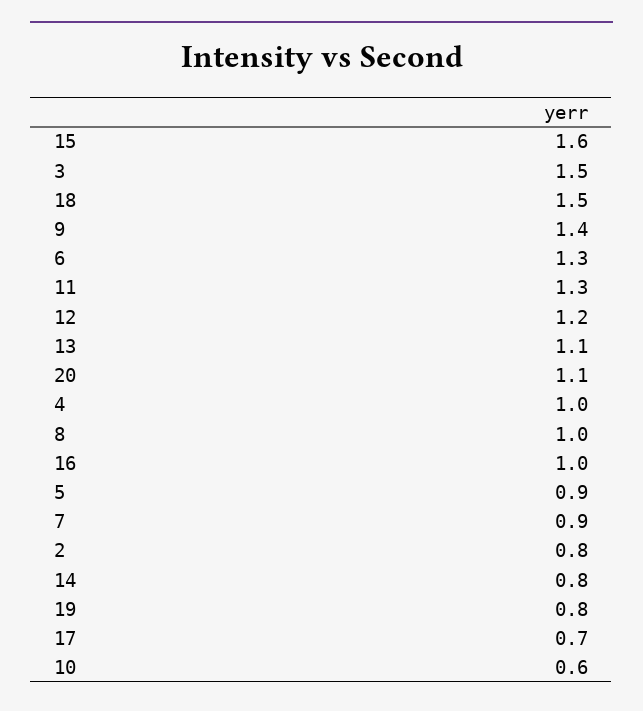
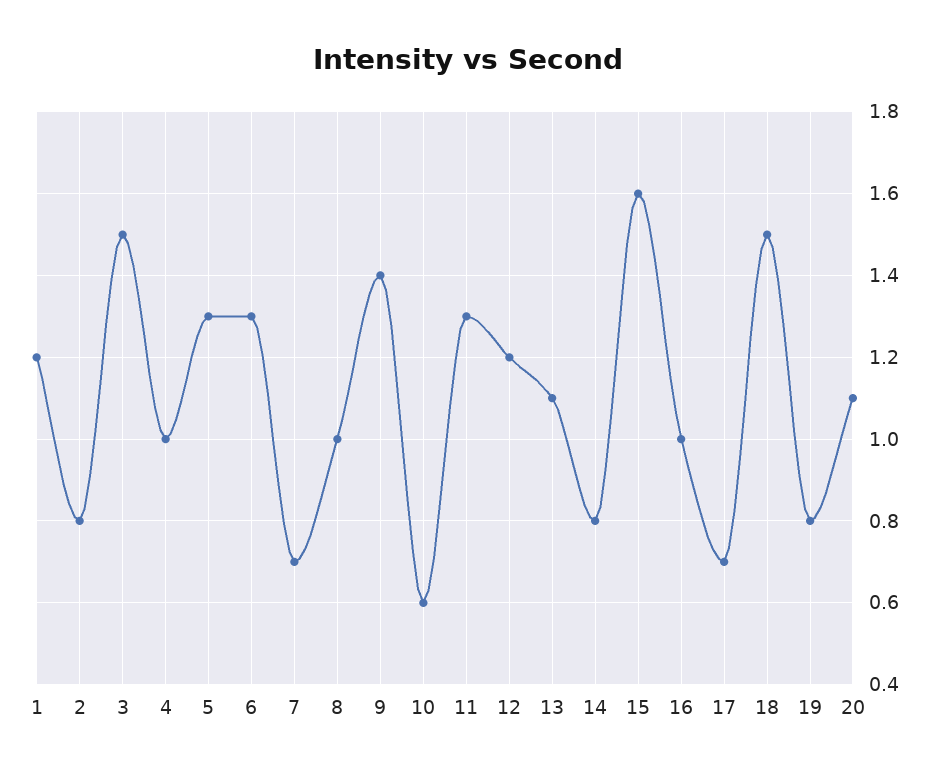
5: 0.9 -> 1.3
7: 0.9 -> 0.7
1: none -> 1.2

